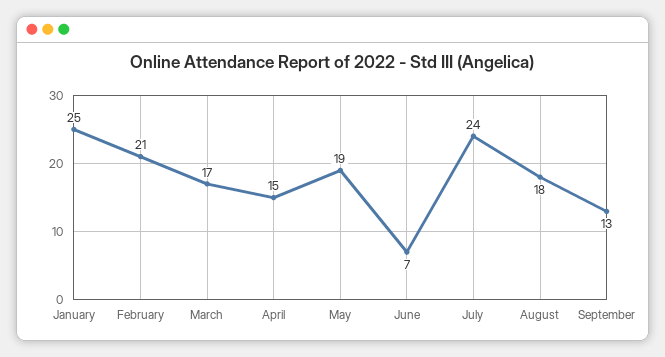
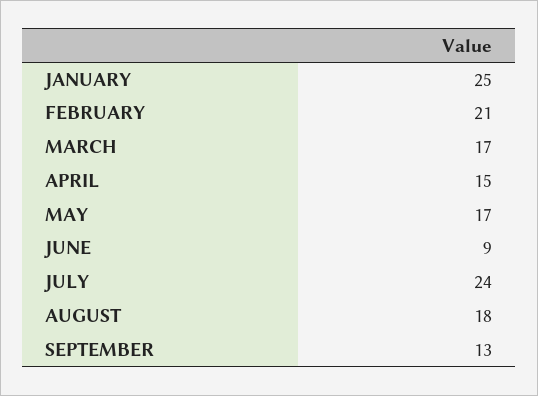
May: 19 -> 17
June: 7 -> 9

